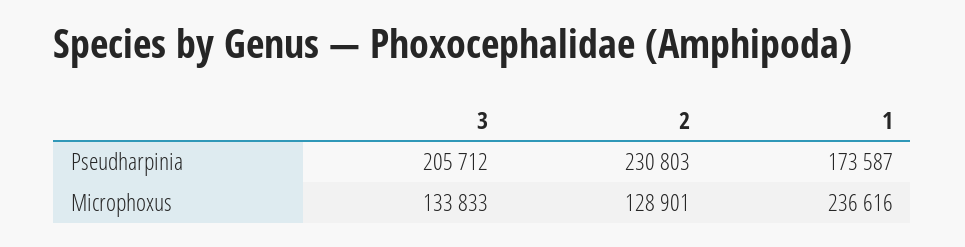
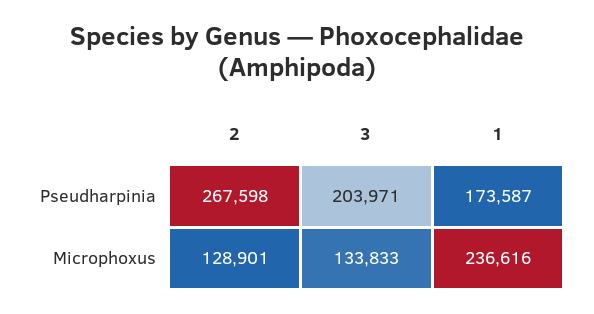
3, Pseudharpinia: 205712 -> 203971
2, Pseudharpinia: 230803 -> 267598

